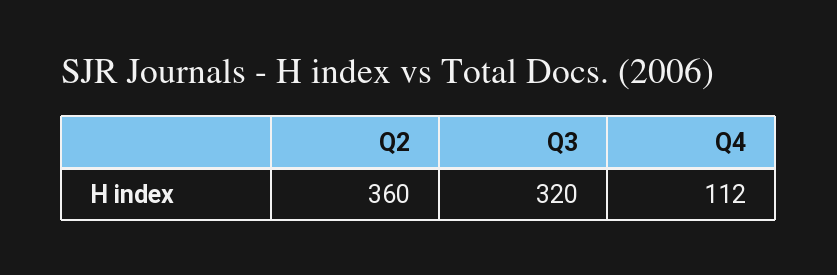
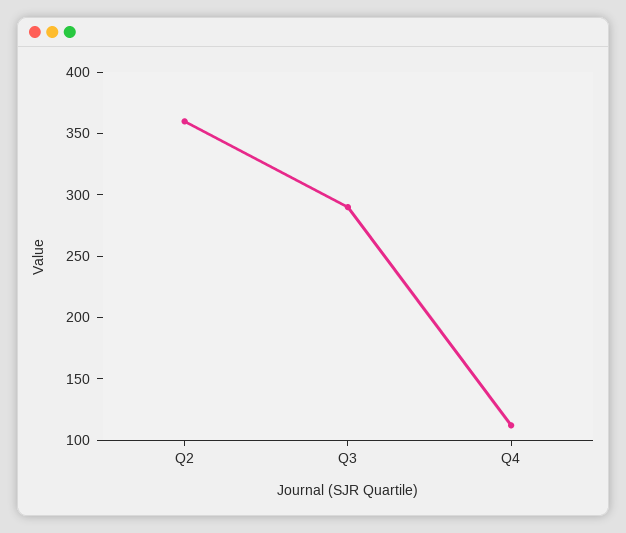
Q3: 320 -> 290

